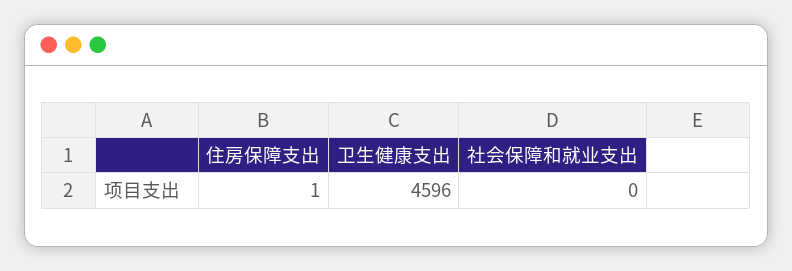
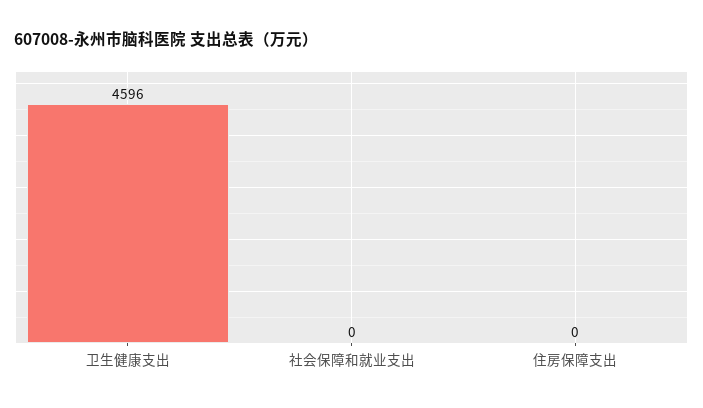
住房保障支出: 1 -> 0

